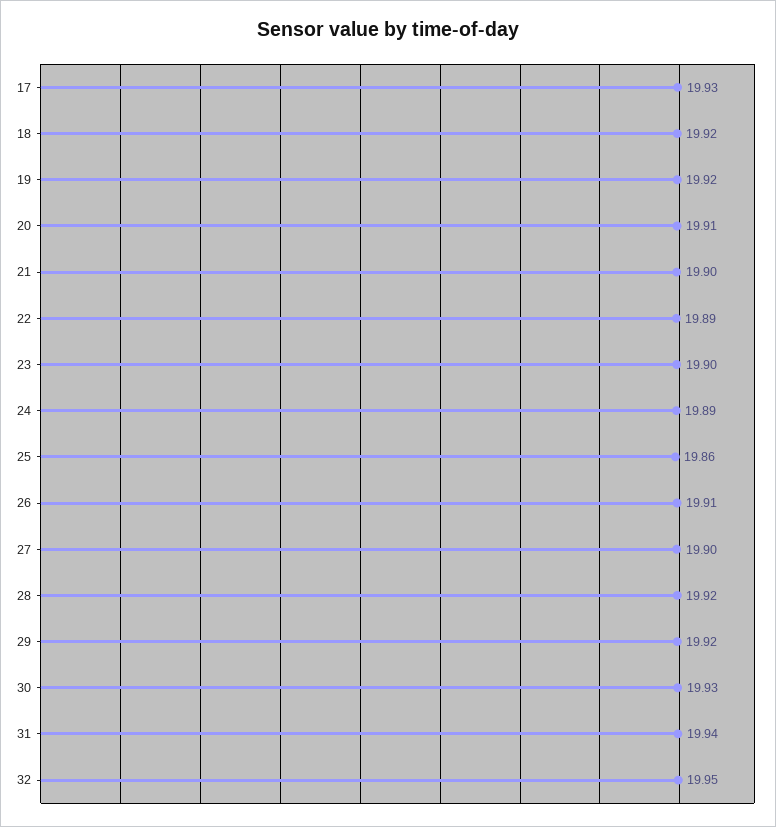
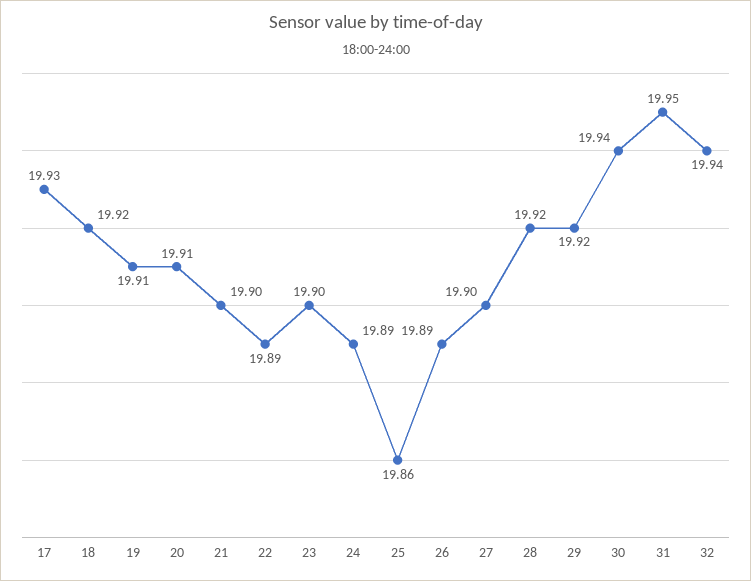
19: 19.92 -> 19.91
26: 19.91 -> 19.89
30: 19.93 -> 19.94
31: 19.94 -> 19.95
32: 19.95 -> 19.94

